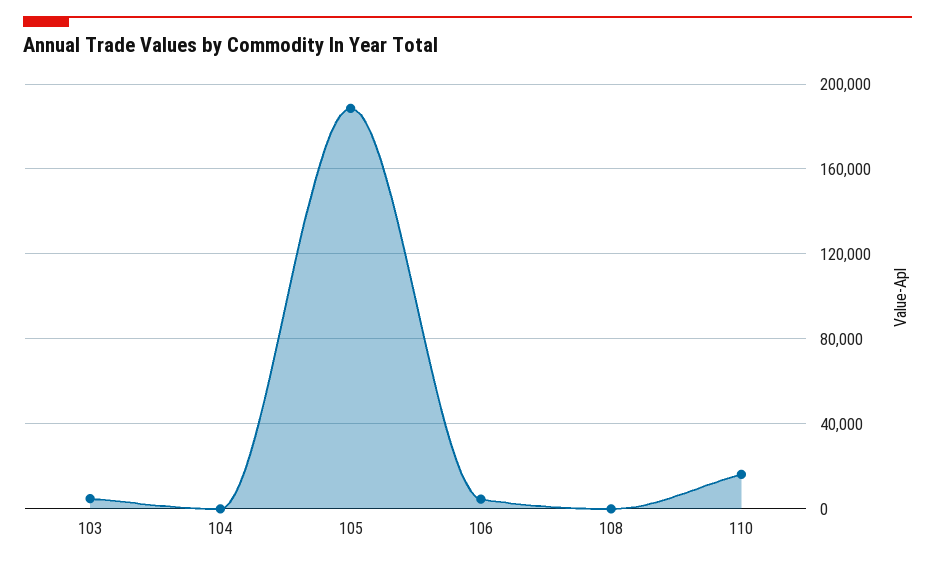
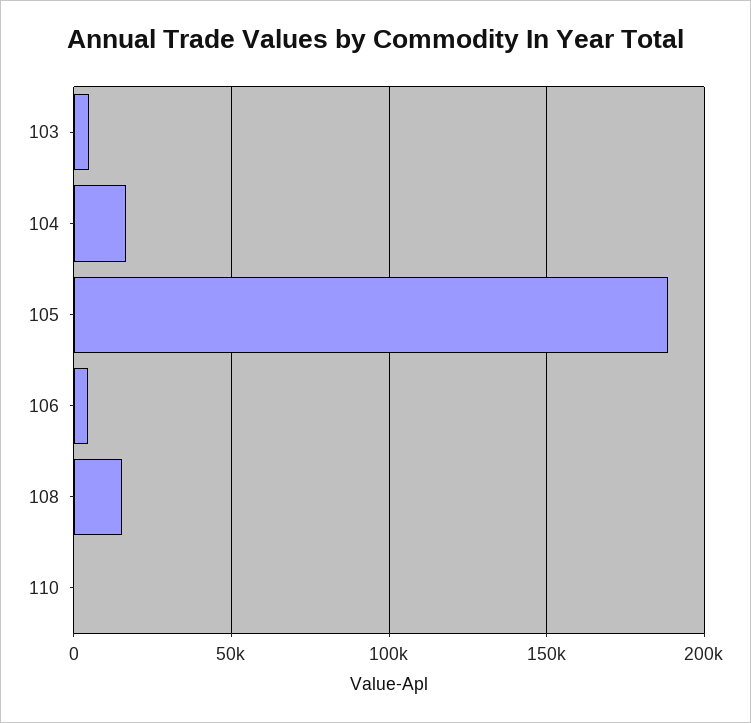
104: 0 -> 15000
108: 0 -> 15000
110: 15000 -> 0

